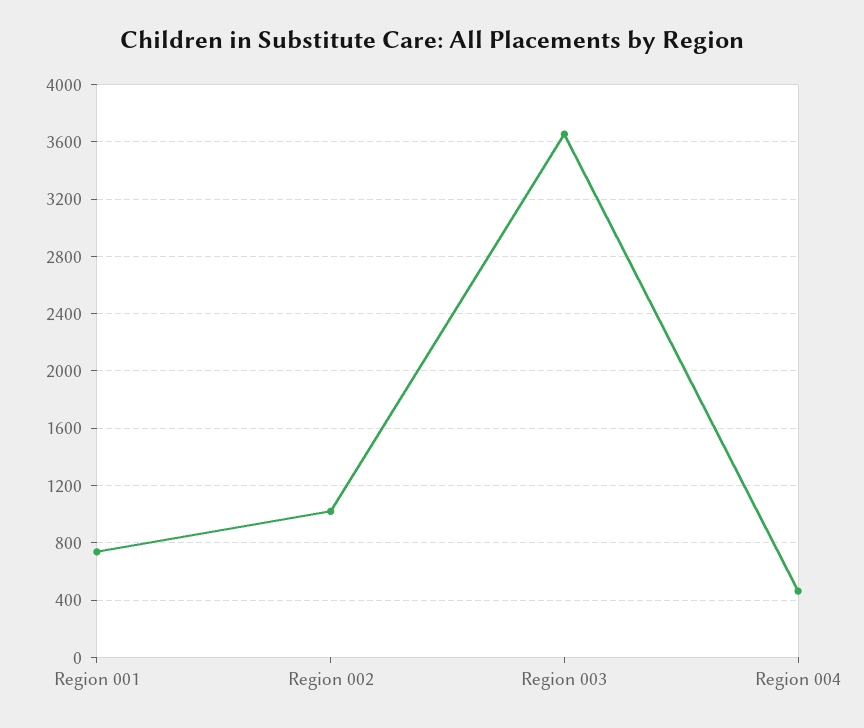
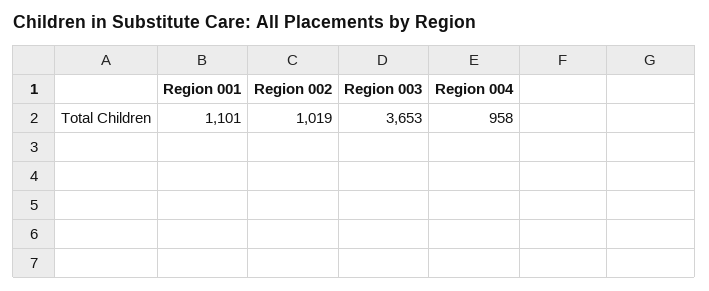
Region 001: 750 -> 1101
Region 004: 450 -> 958

